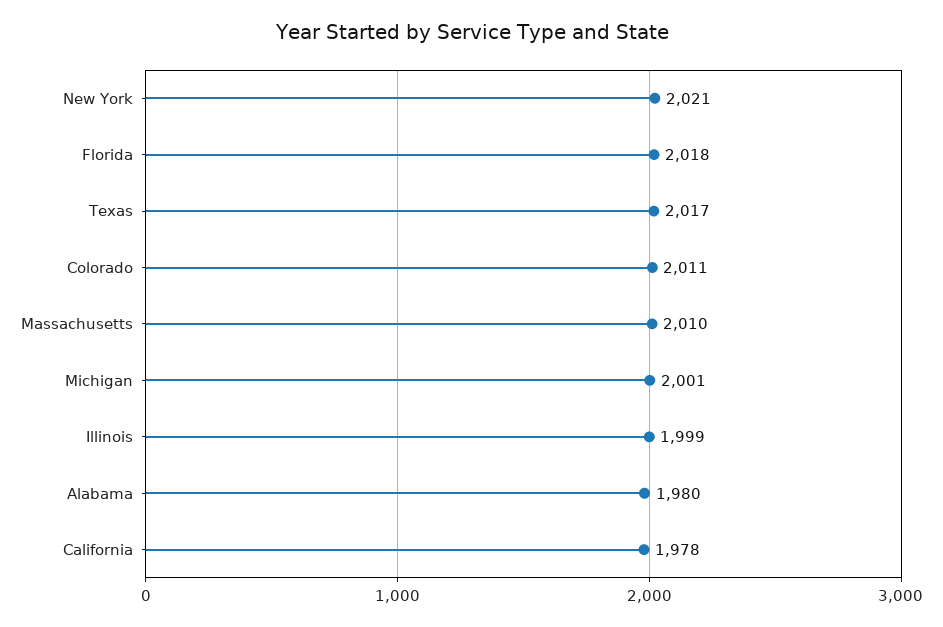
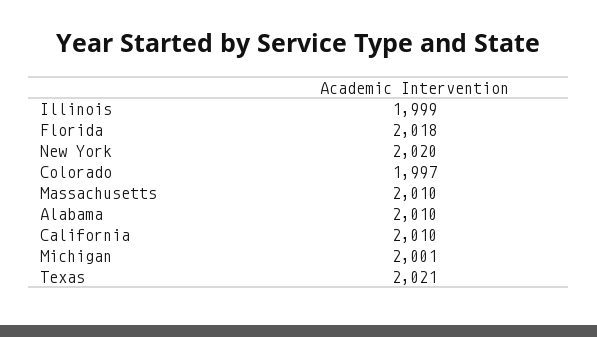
New York: 2021 -> 2020
Texas: 2017 -> 2021
Colorado: 2011 -> 1997
Alabama: 1980 -> 2010
California: 1978 -> 2010

